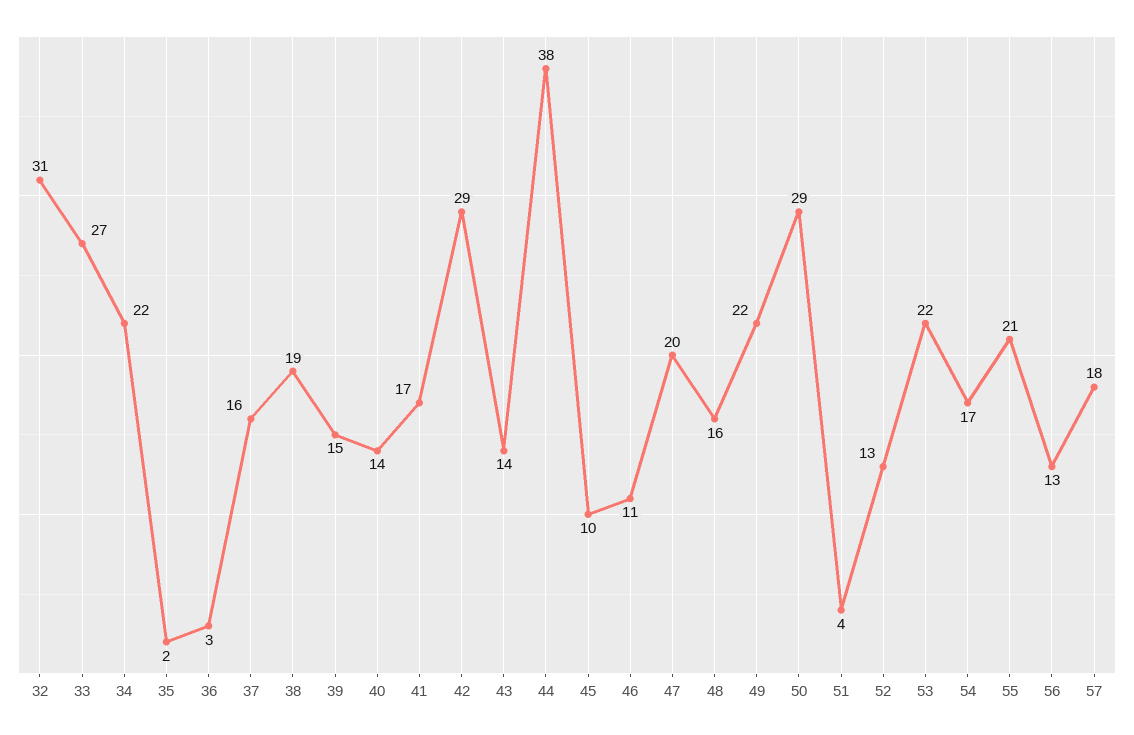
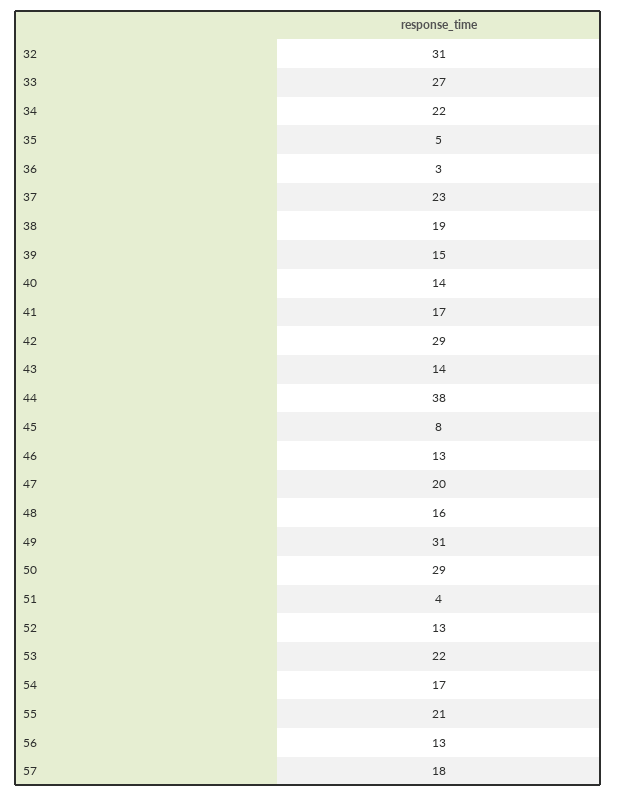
35: 2 -> 5
37: 16 -> 23
45: 10 -> 8
46: 11 -> 13
49: 22 -> 31

